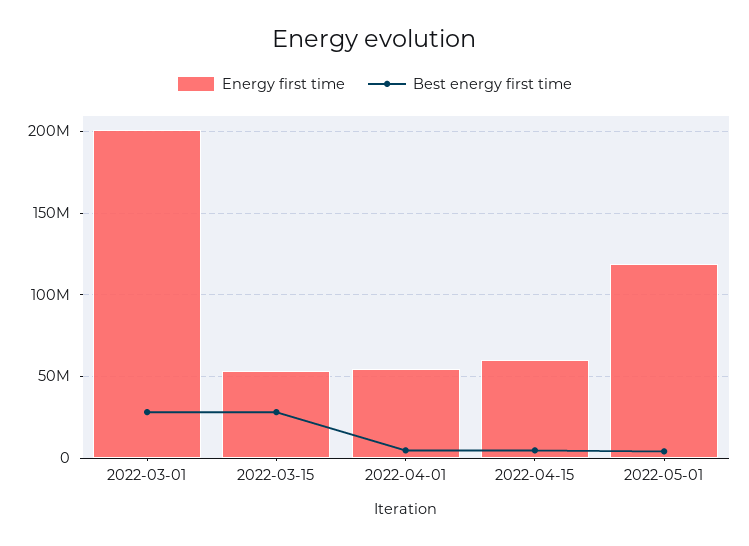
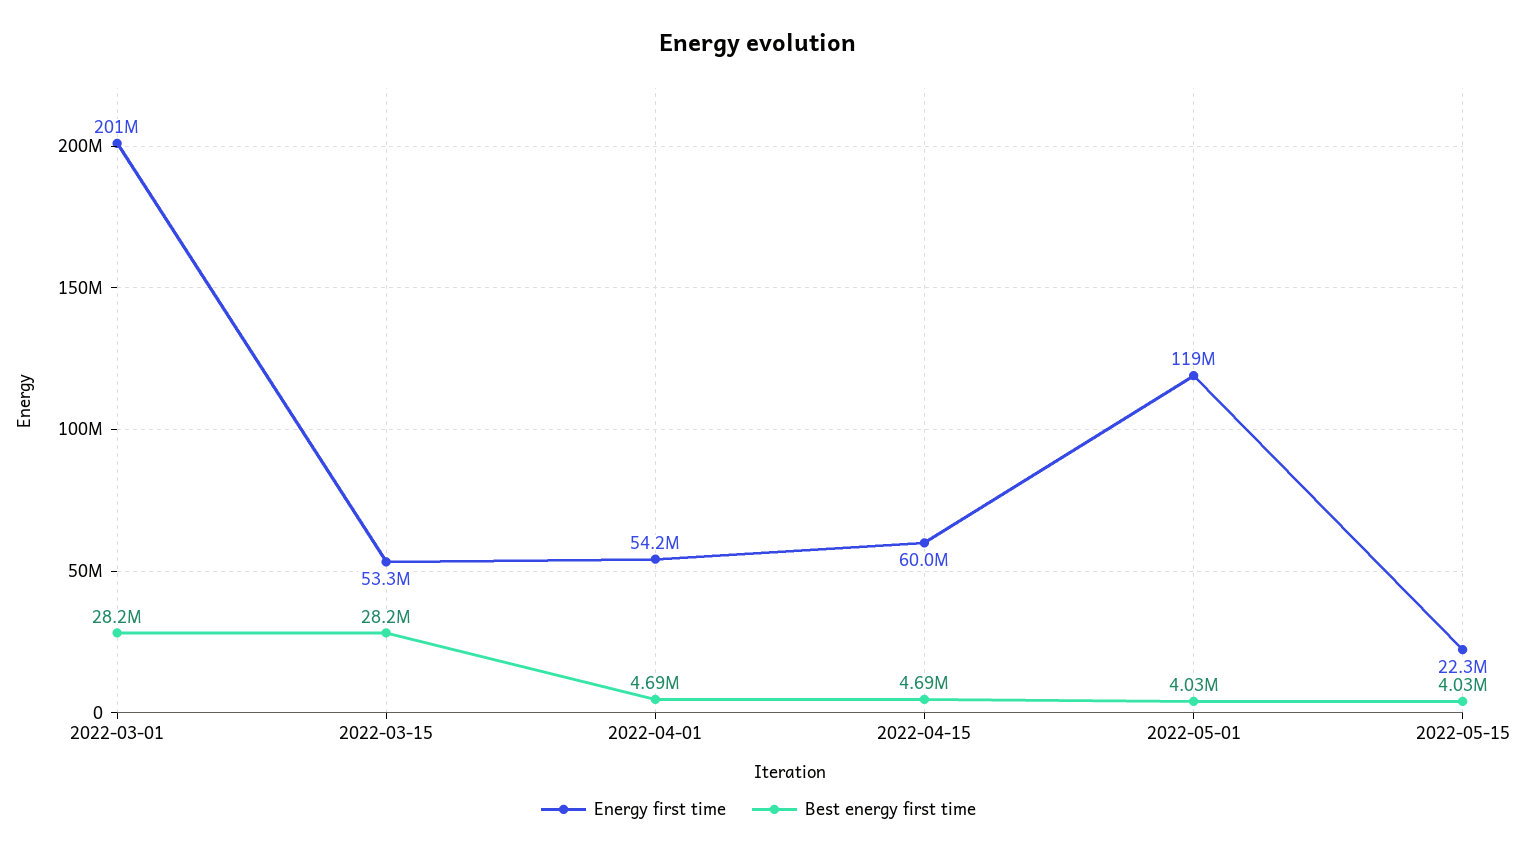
Energy first time, 2022-05-15: none -> 22300000
Best energy first time, 2022-05-15: none -> 4030000

